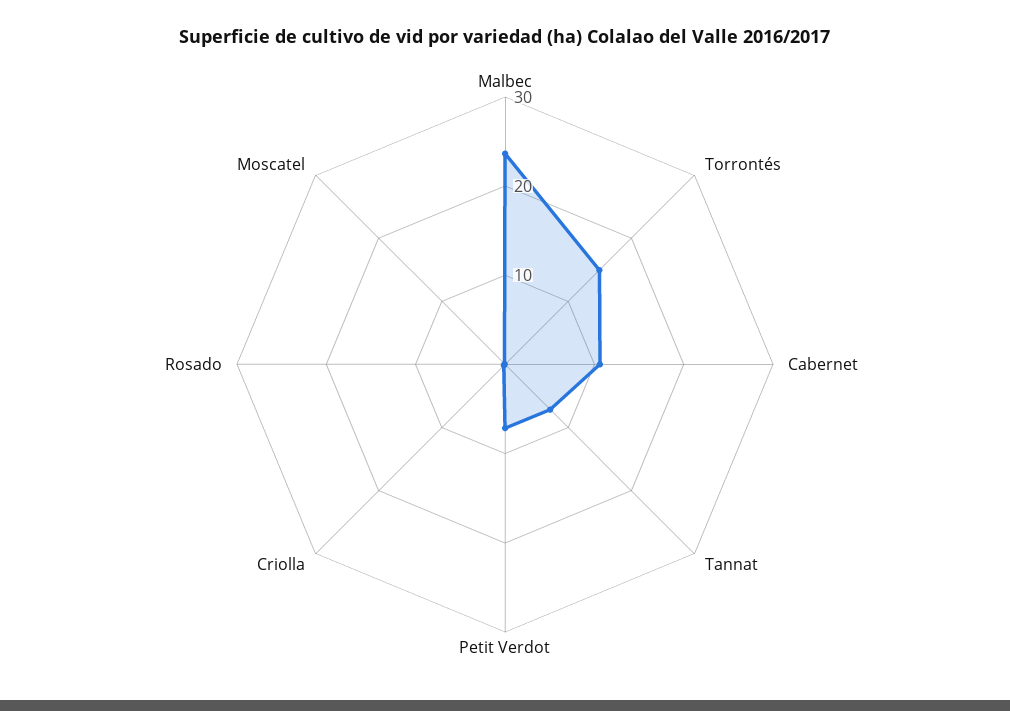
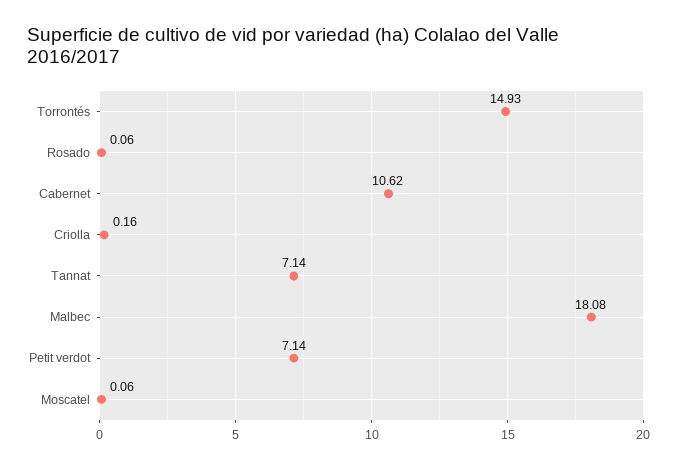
Malbec: 24 -> 18.08

